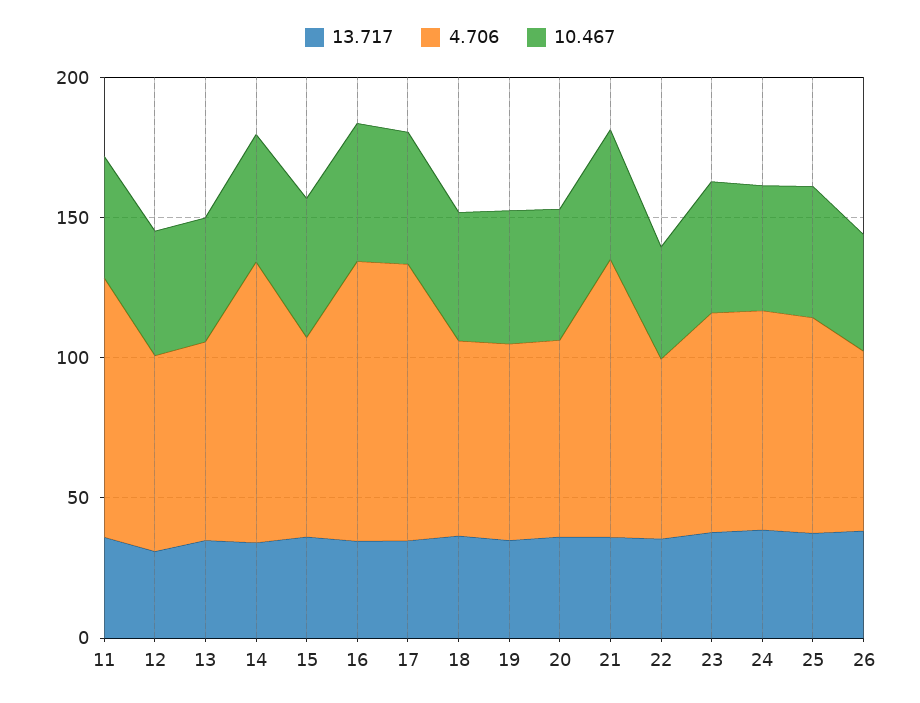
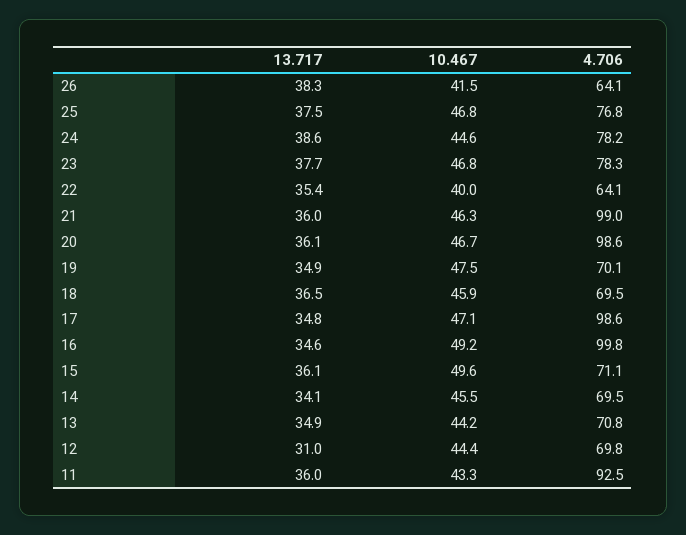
4.706, 14: 100 -> 69.5
4.706, 20: 70 -> 98.6

